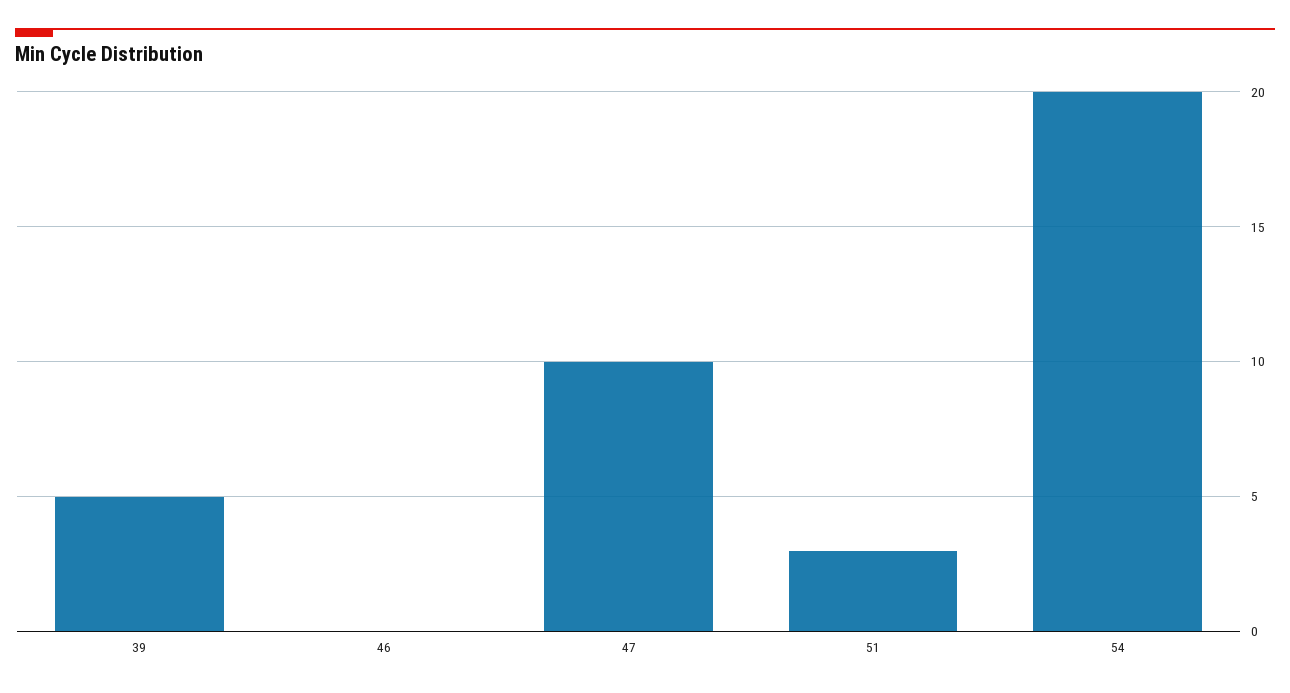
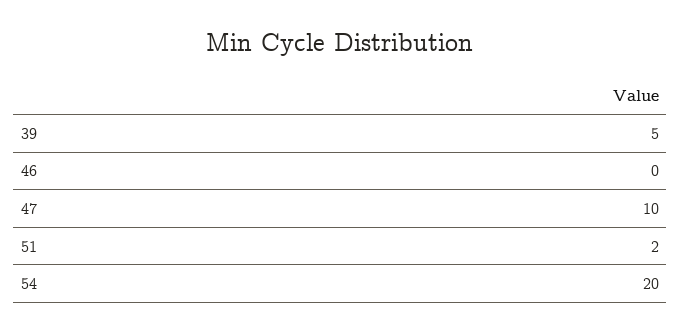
51: 3 -> 2

